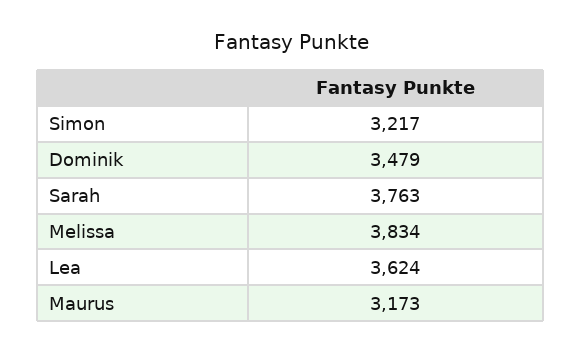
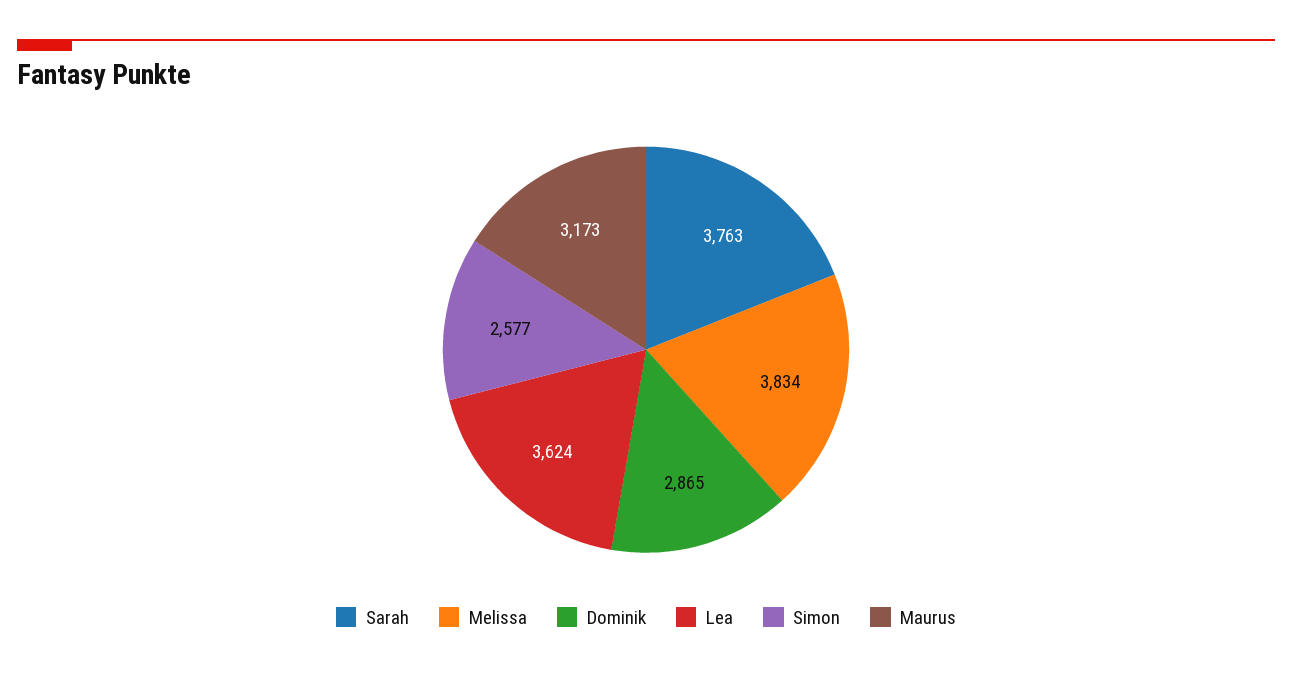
Simon: 3217 -> 2577
Dominik: 3479 -> 2865

